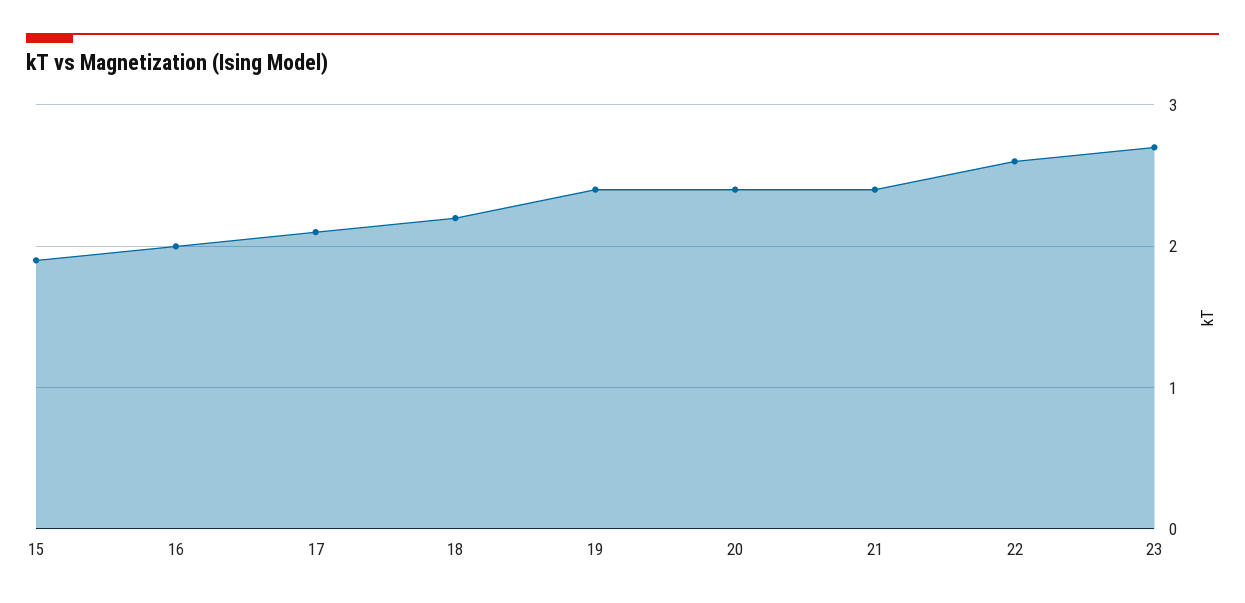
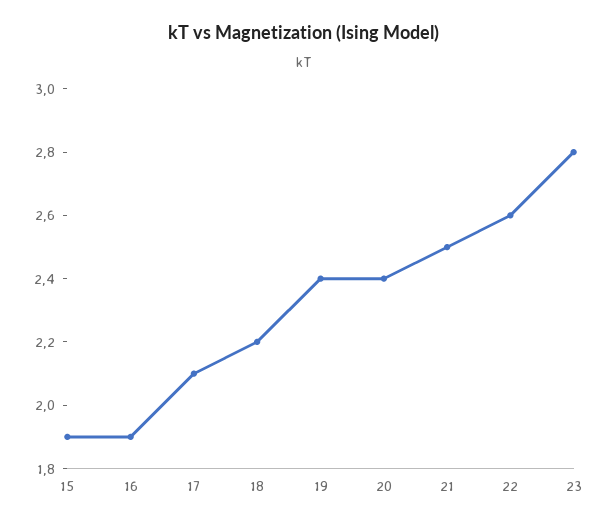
16: 2 -> 1.9
21: 2.4 -> 2.5
23: 2.7 -> 2.8

